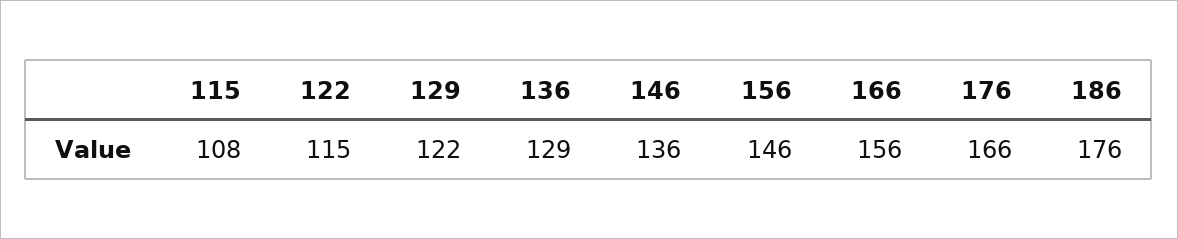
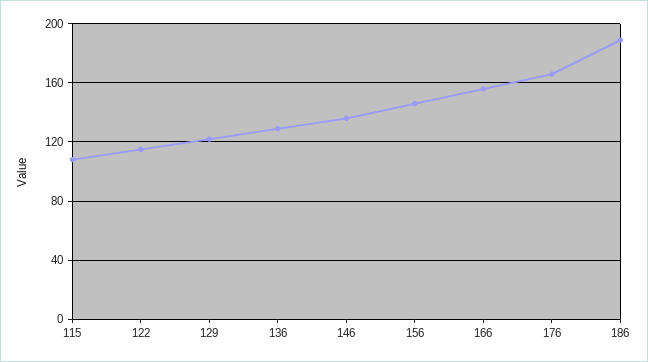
186: 176 -> 190

